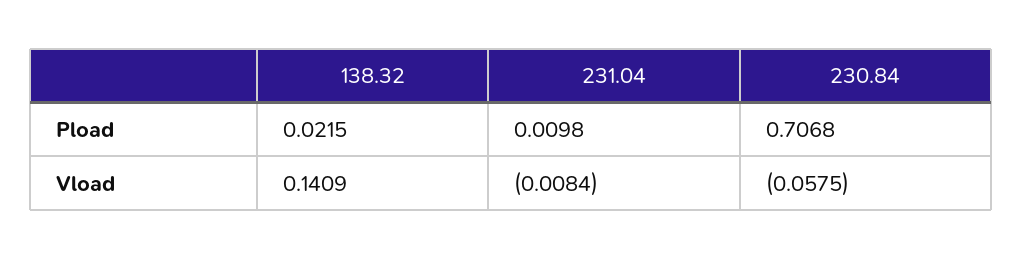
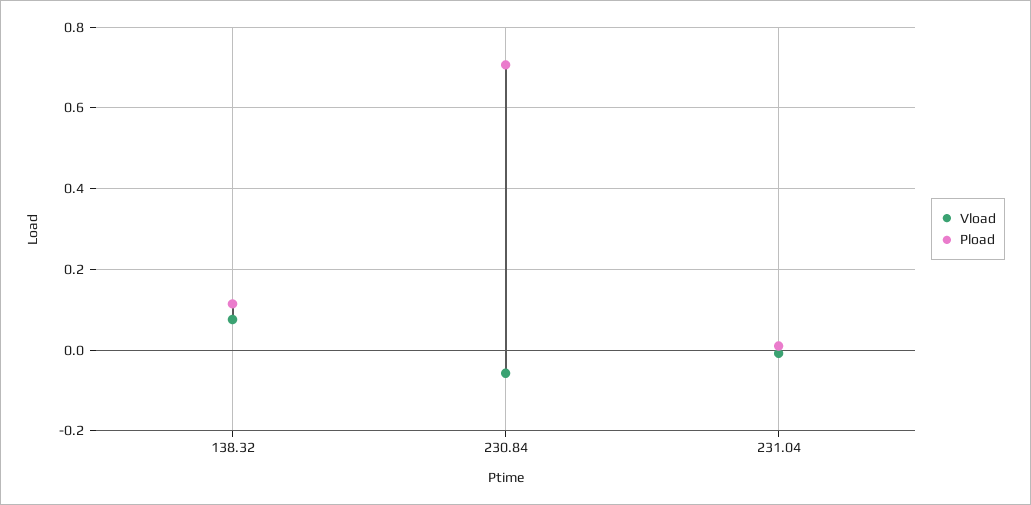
Pload, 138.32: 0.0215 -> 0.12
Vload, 138.32: 0.1409 -> 0.08

